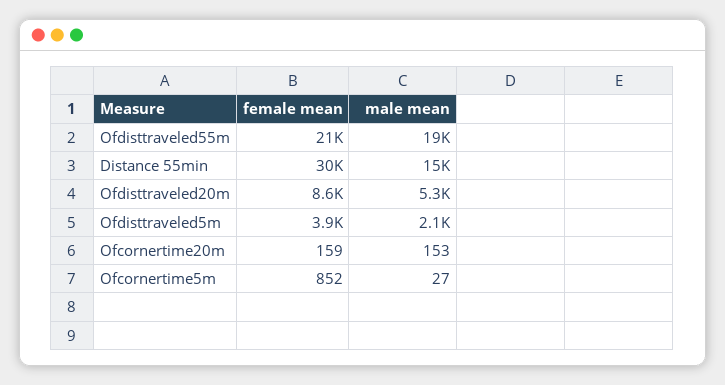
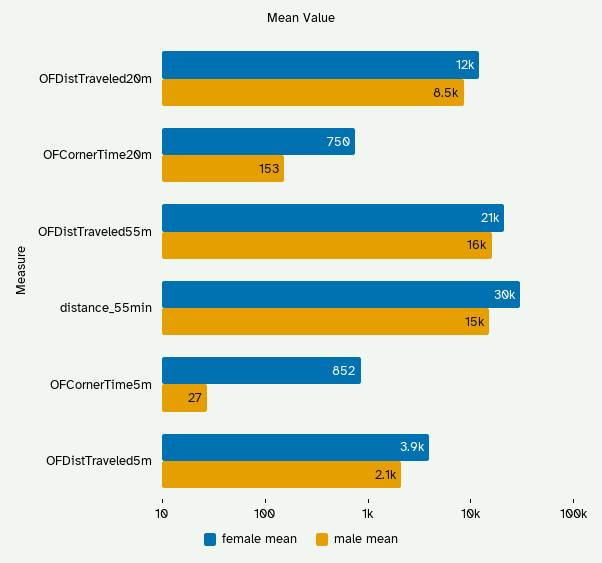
male mean, Ofdisttraveled55m: 19000 -> 16000
female mean, Ofdisttraveled20m: 8600 -> 12000
male mean, Ofdisttraveled20m: 5300 -> 8500
female mean, Ofcornertime20m: 159 -> 750

